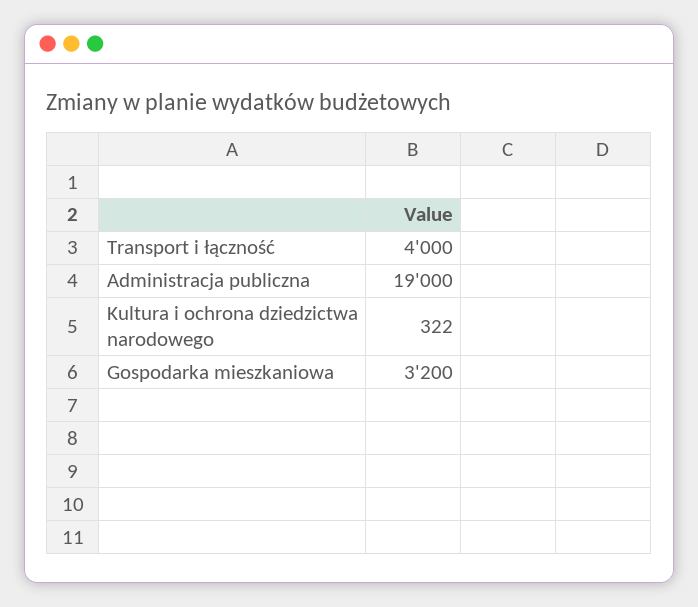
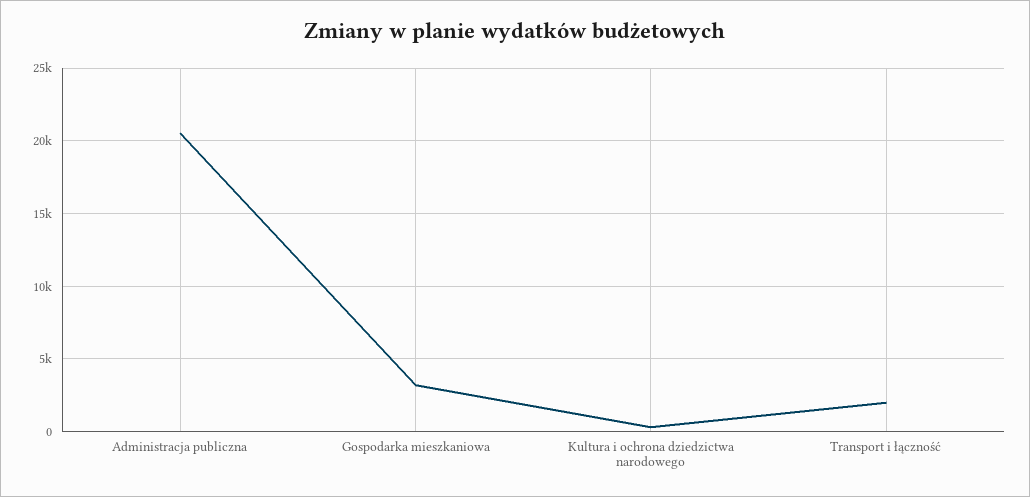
Transport i łączność: 4000 -> 2000
Administracja publiczna: 19000 -> 20500

